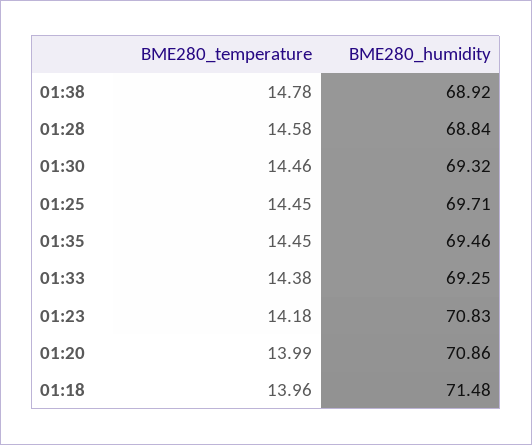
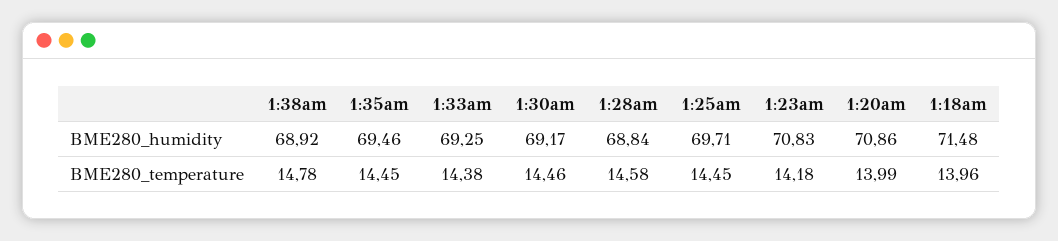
BME280_humidity, 01:30: 69.32 -> 69.17

